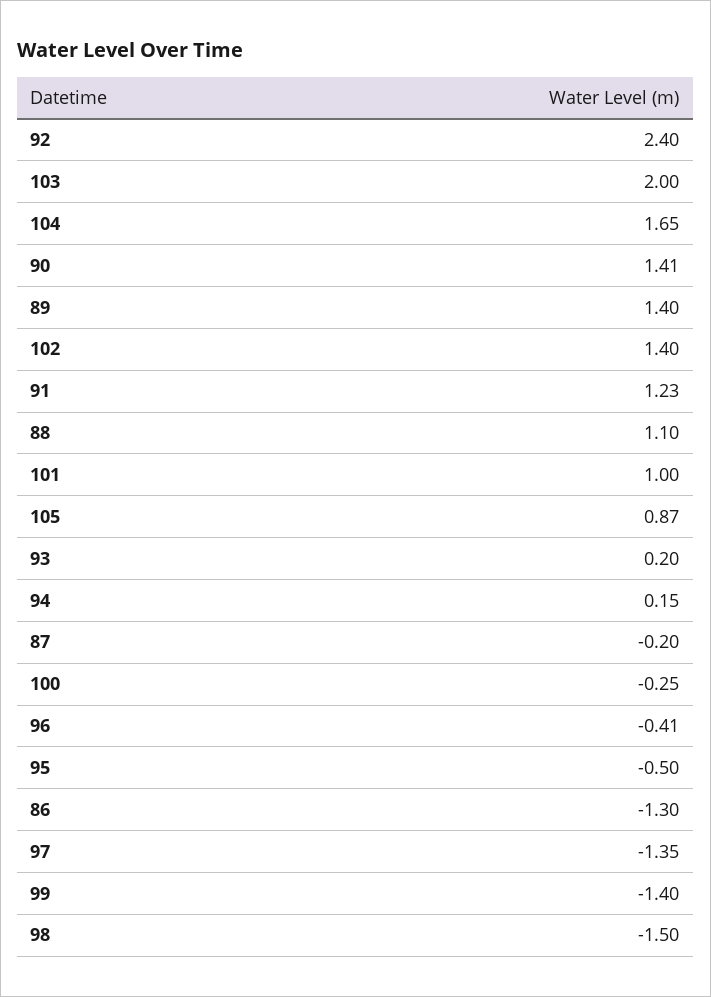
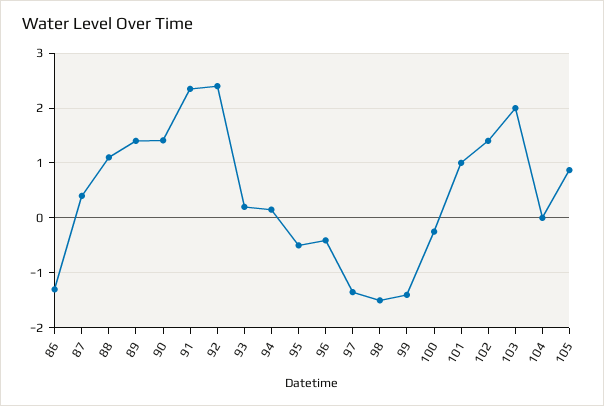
104: 1.65 -> 0
91: 1.23 -> 2.4
87: -0.2 -> 0.4

